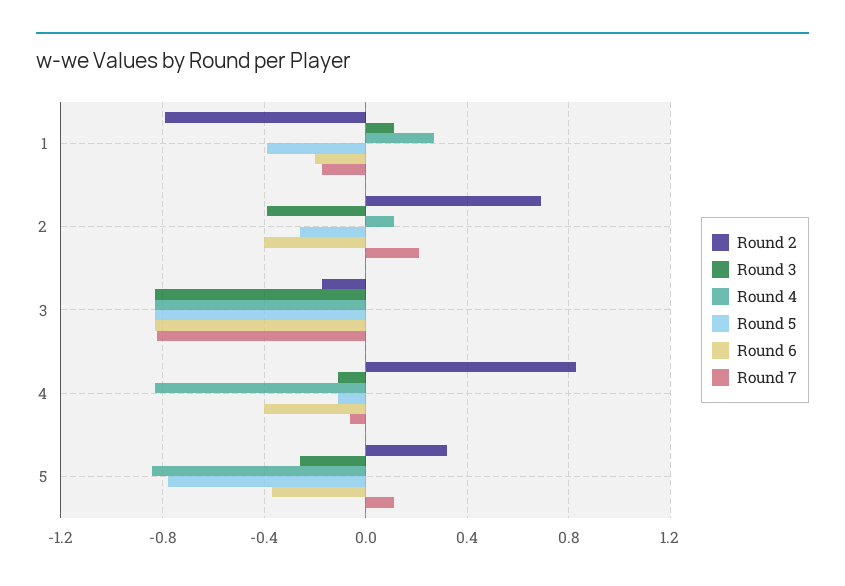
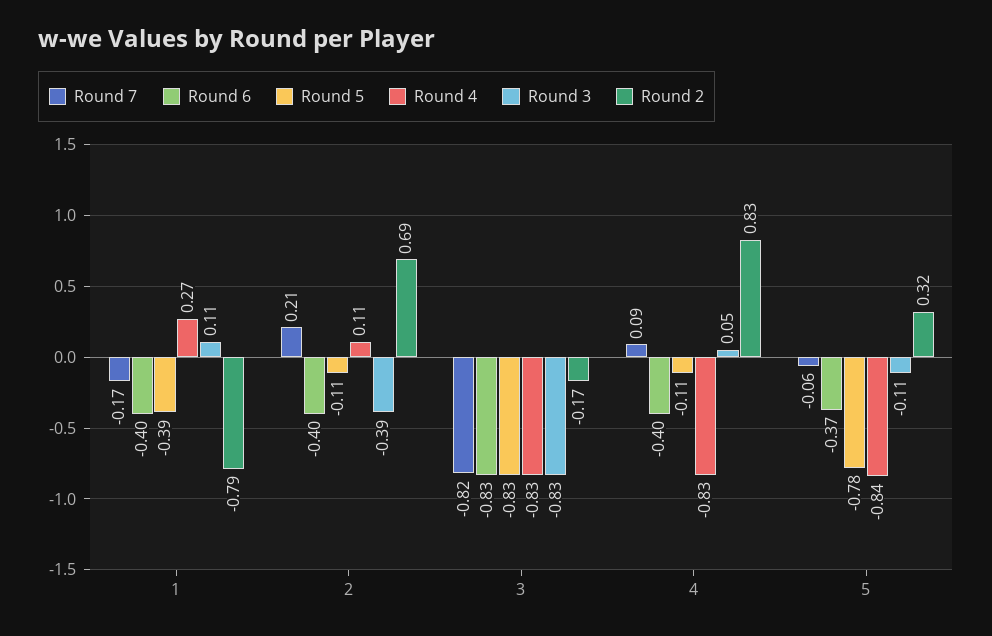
Round 6, 1: -0.2 -> -0.4
Round 5, 2: -0.25 -> -0.11
Round 3, 4: -0.1 -> 0.05
Round 7, 4: -0.05 -> 0.09
Round 3, 5: -0.25 -> -0.11
Round 7, 5: 0.1 -> -0.06

